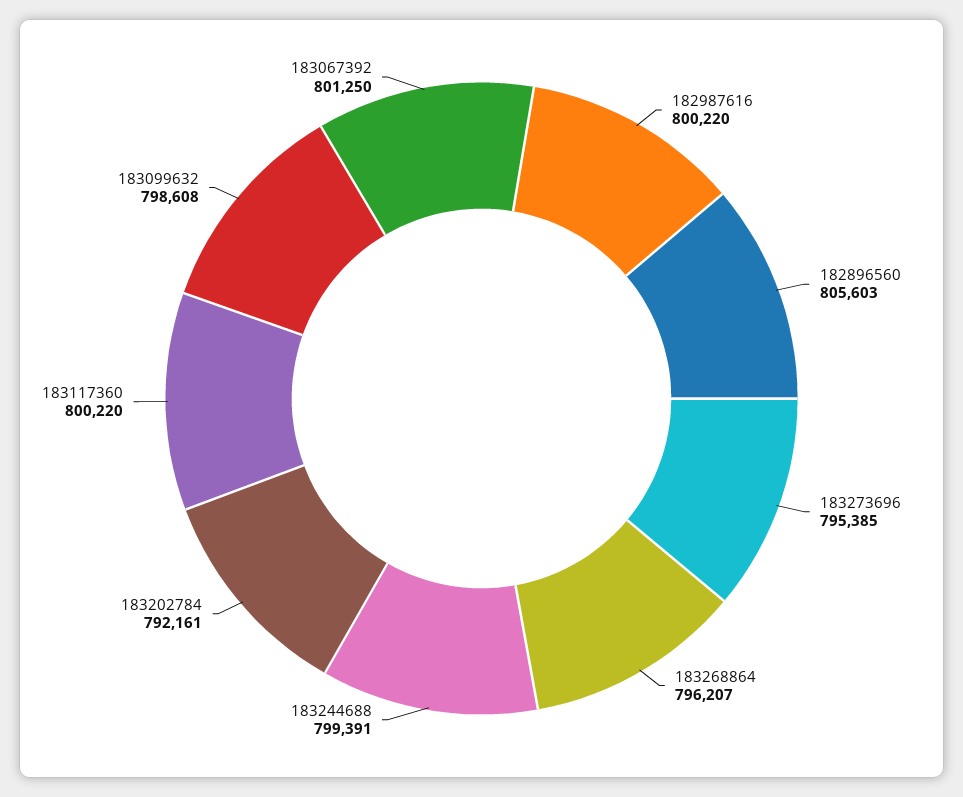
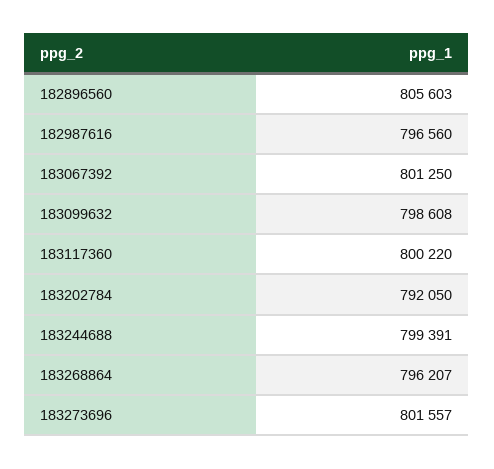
182987616: 800220 -> 796560
183273696: 795385 -> 801557
183202784: 792161 -> 792050

